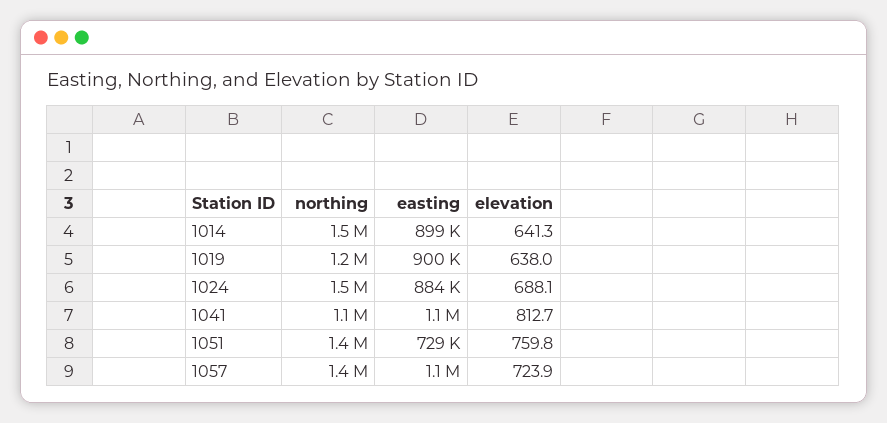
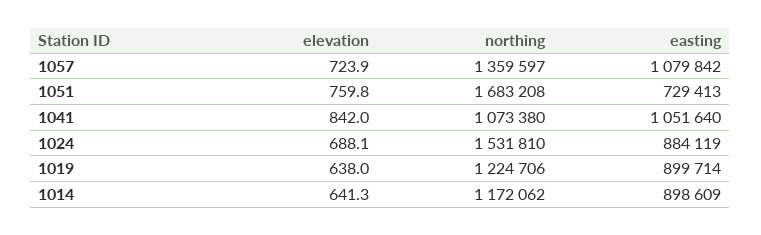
northing, 1014: 1500000 -> 1172062
elevation, 1041: 812.7 -> 842
northing, 1051: 1400000 -> 1683208

